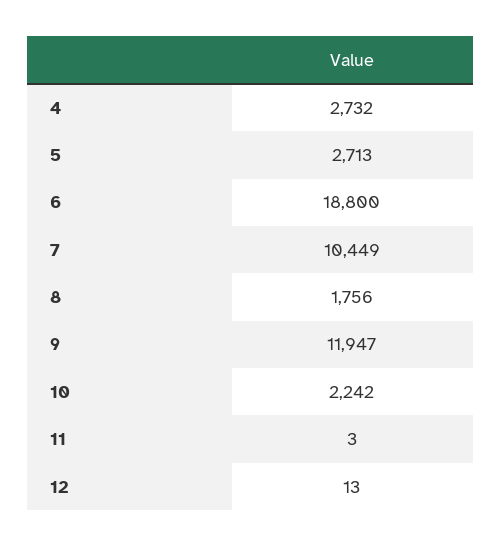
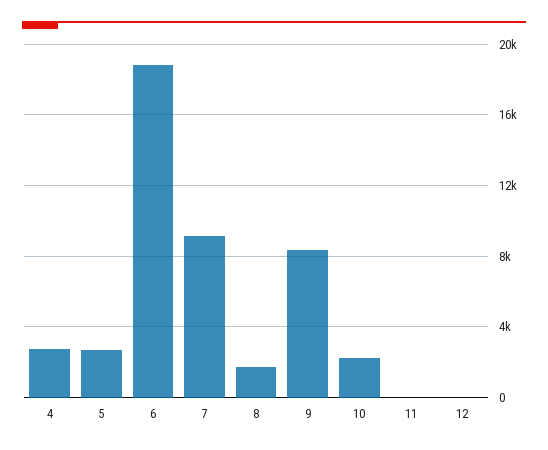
7: 10449 -> 9000
9: 11947 -> 8500

